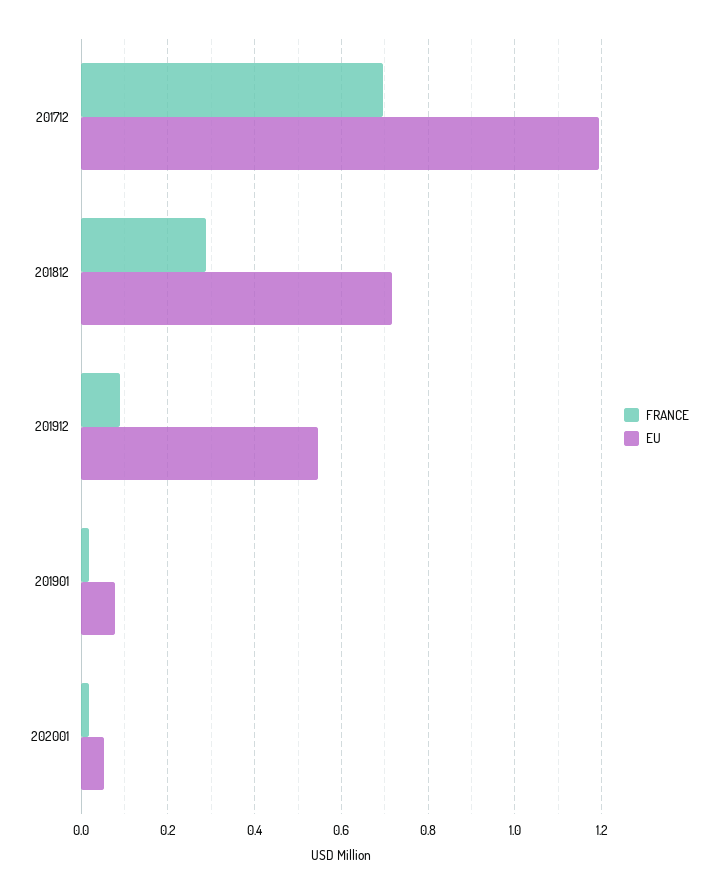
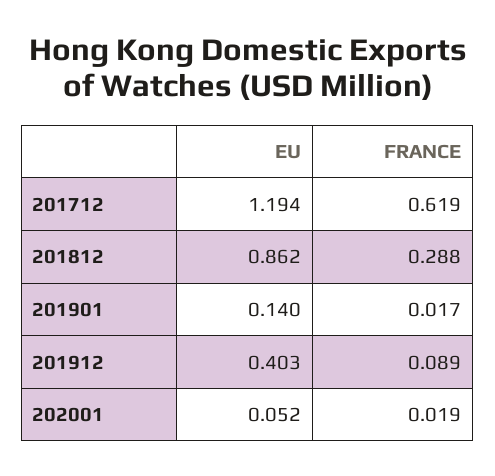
FRANCE, 201712: 0.7 -> 0.619
EU, 201812: 0.72 -> 0.862
EU, 201912: 0.54 -> 0.403
EU, 201901: 0.08 -> 0.14

